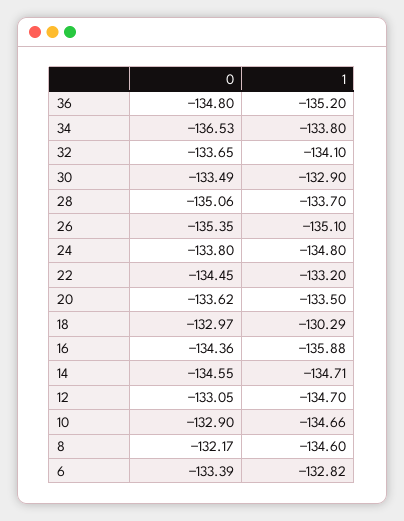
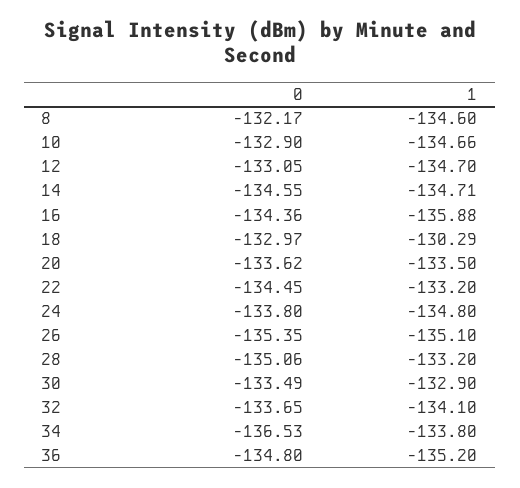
1, 28: -133.7 -> -133.2
0, 6: -133.39 -> none
1, 6: -132.82 -> none

